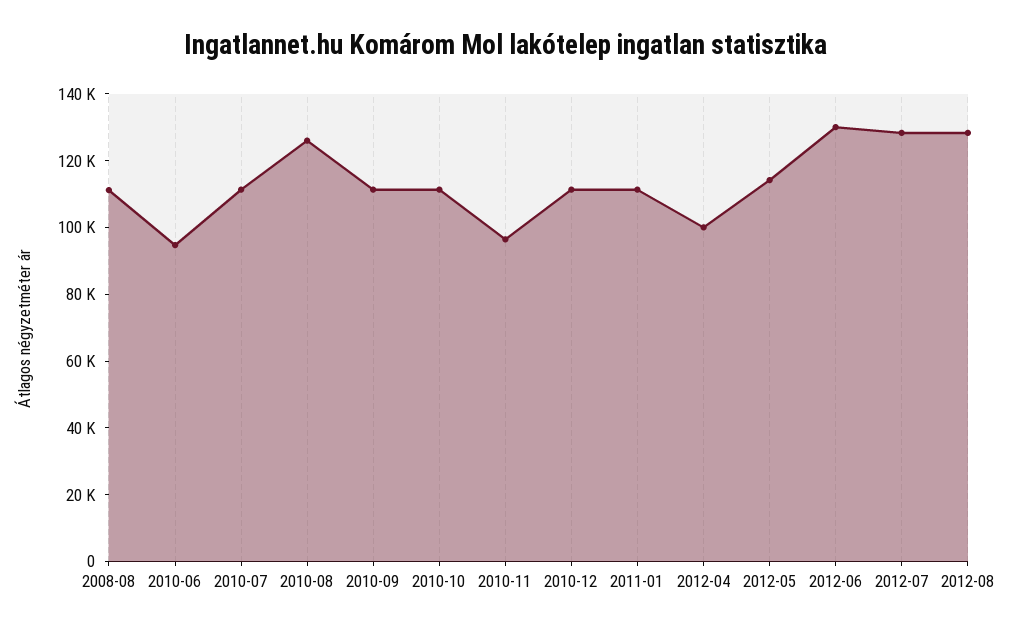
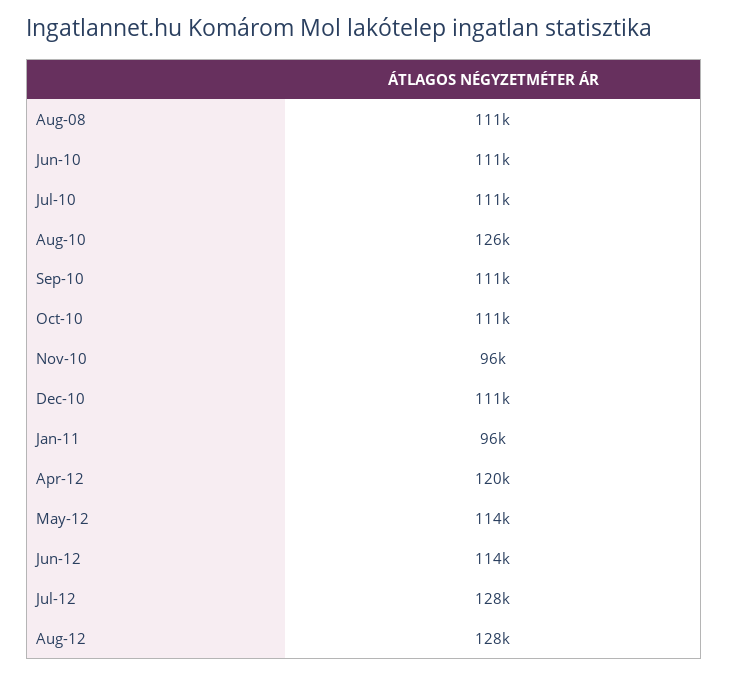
2010-06: 95000 -> 111000
2011-01: 110000 -> 96000
2012-04: 100000 -> 120000
2012-06: 130000 -> 114000

